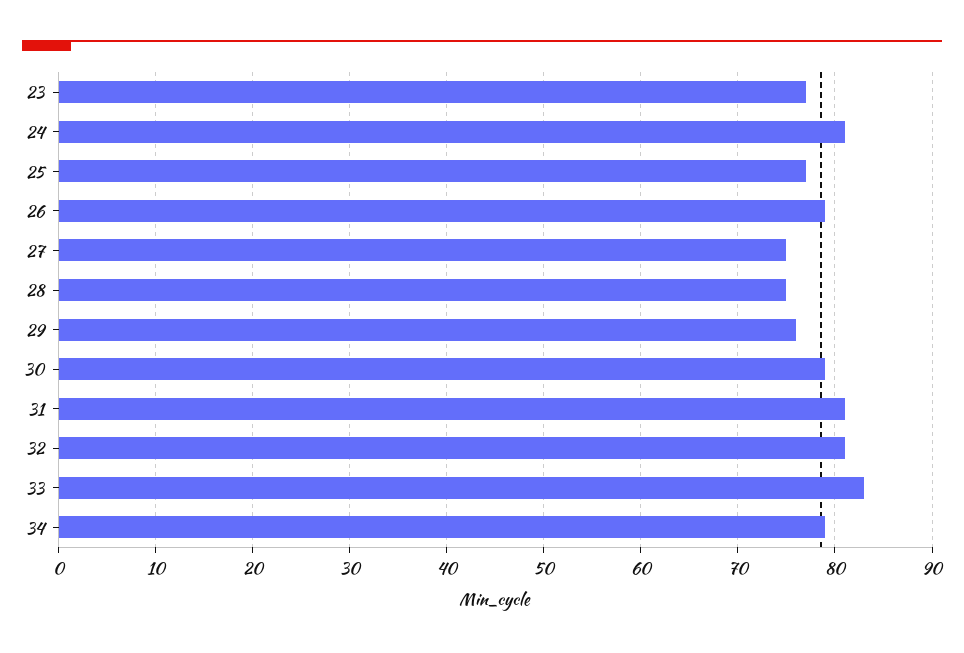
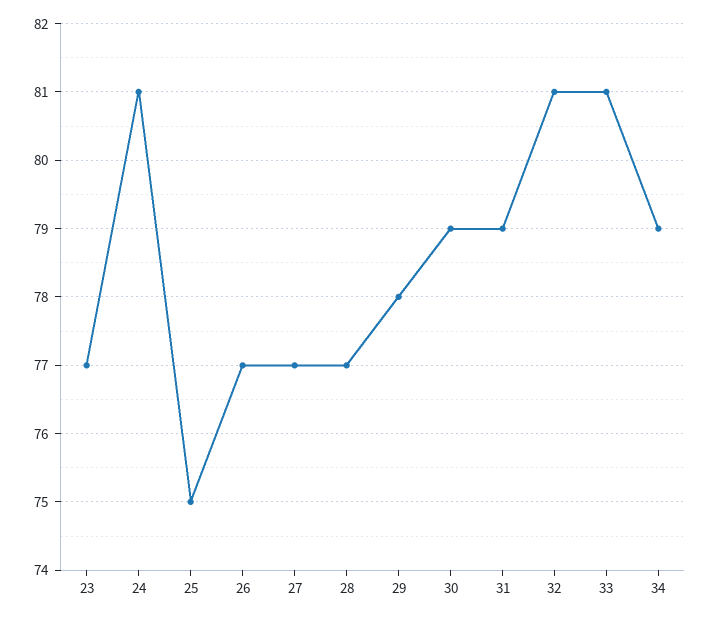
25: 77 -> 75
26: 79 -> 77
27: 75 -> 77
28: 75 -> 77
29: 76 -> 78
31: 81 -> 79
33: 83 -> 81

